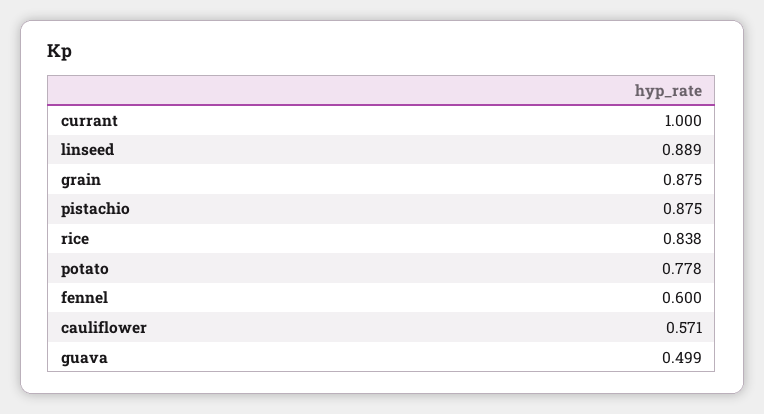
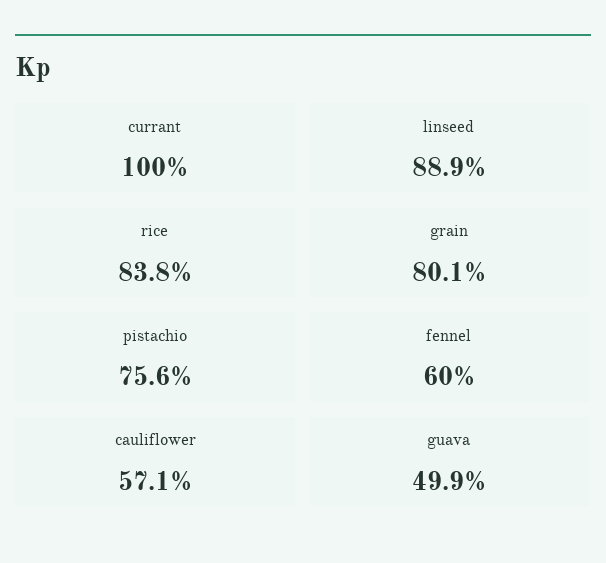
grain: 0.875 -> 0.801
pistachio: 0.875 -> 0.756
potato: 0.778 -> none

